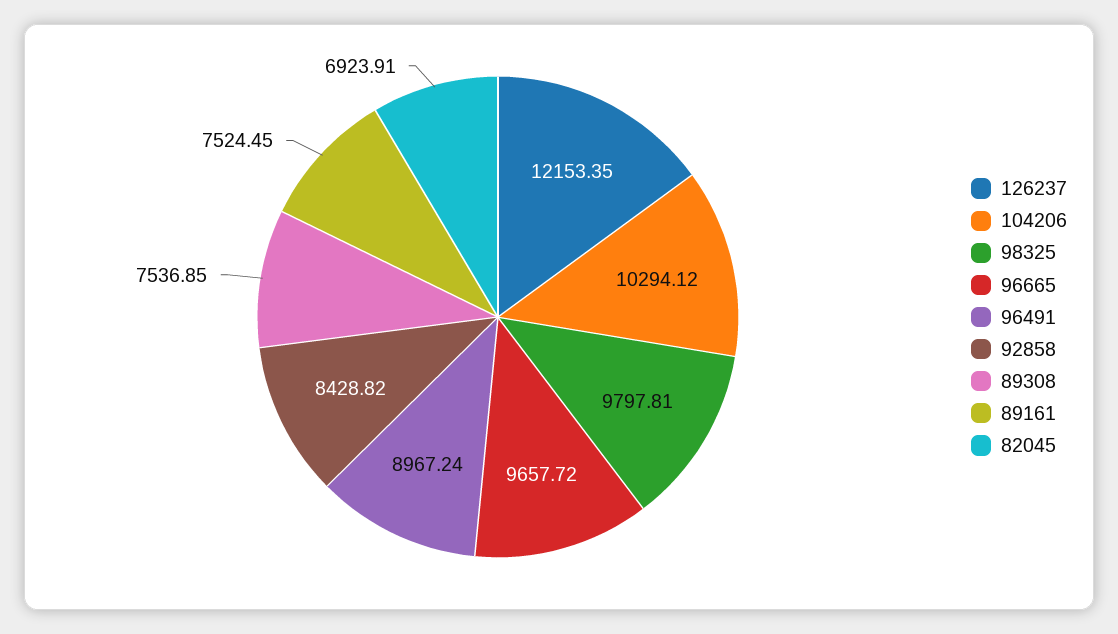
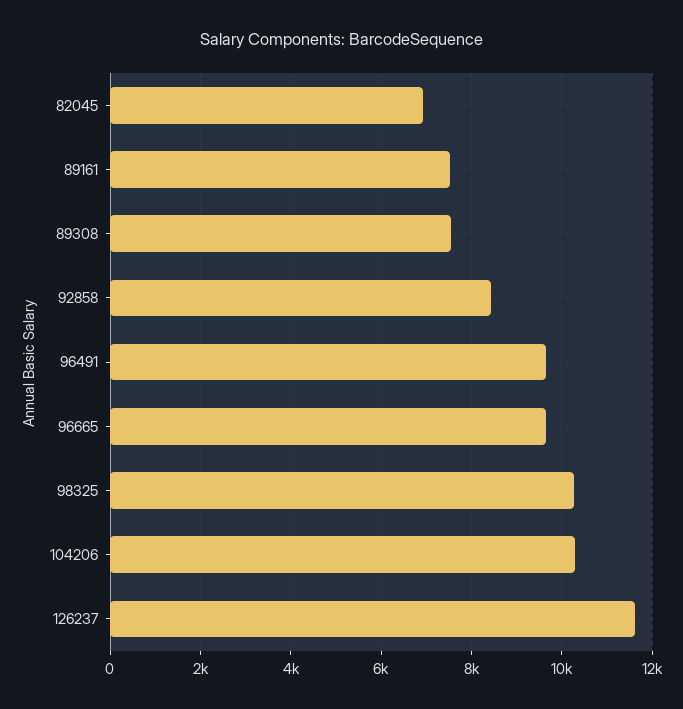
126237: 12153.35 -> 11600
98325: 9797.81 -> 10200
96491: 8967.24 -> 9600

